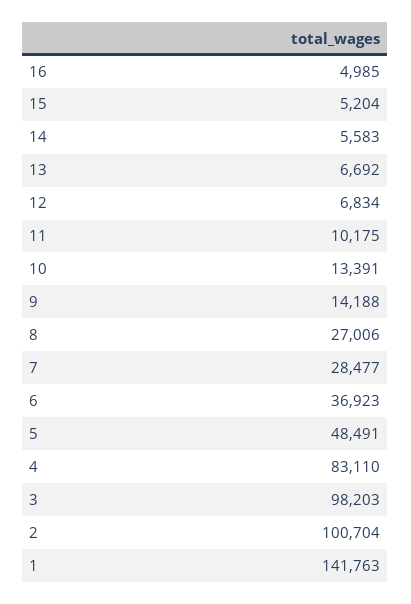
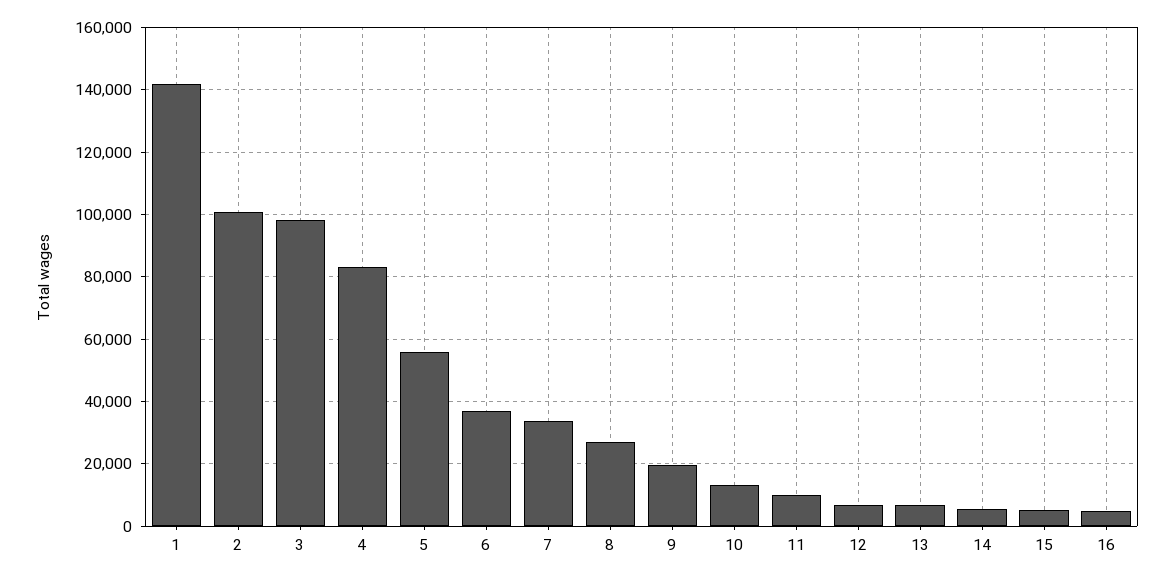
9: 14188 -> 20000
7: 28477 -> 34000
5: 48491 -> 56000

